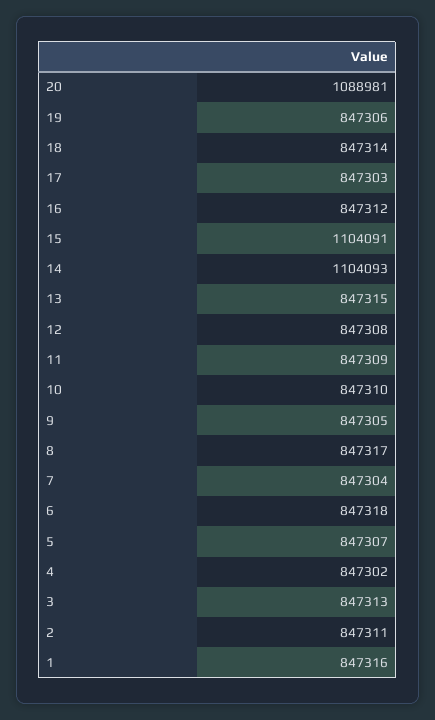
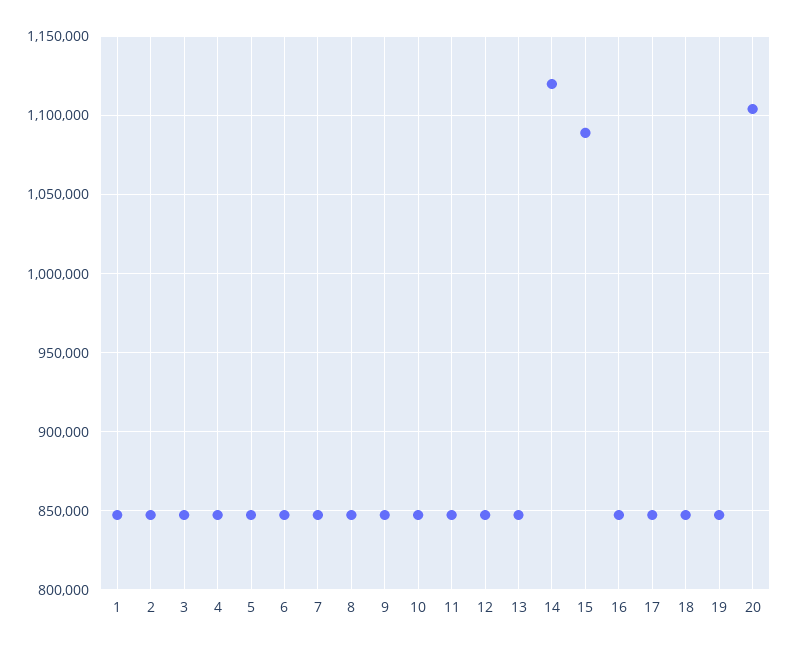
20: 1088981 -> 1105000
15: 1104091 -> 1090000
14: 1104093 -> 1120000

